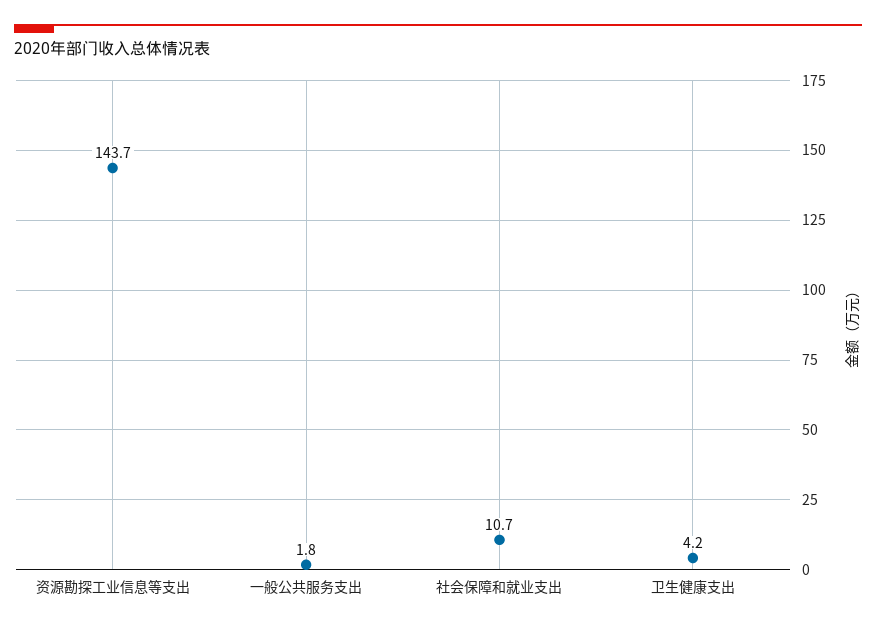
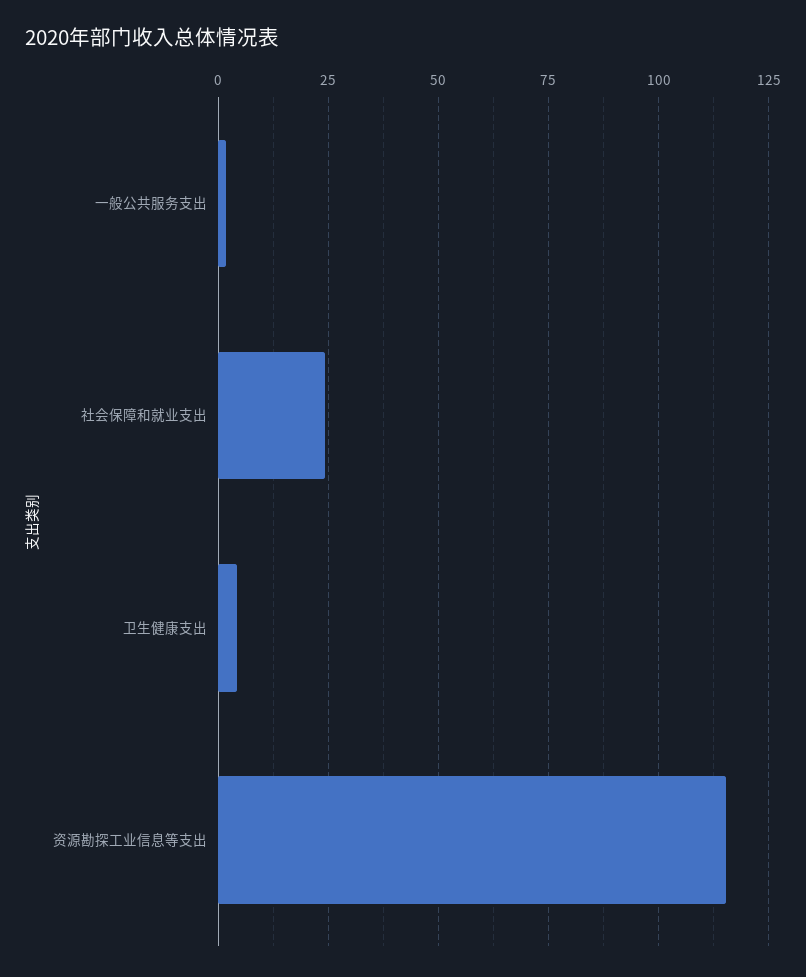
资源勘探工业信息等支出: 143.7 -> 115
社会保障和就业支出: 10.7 -> 25

